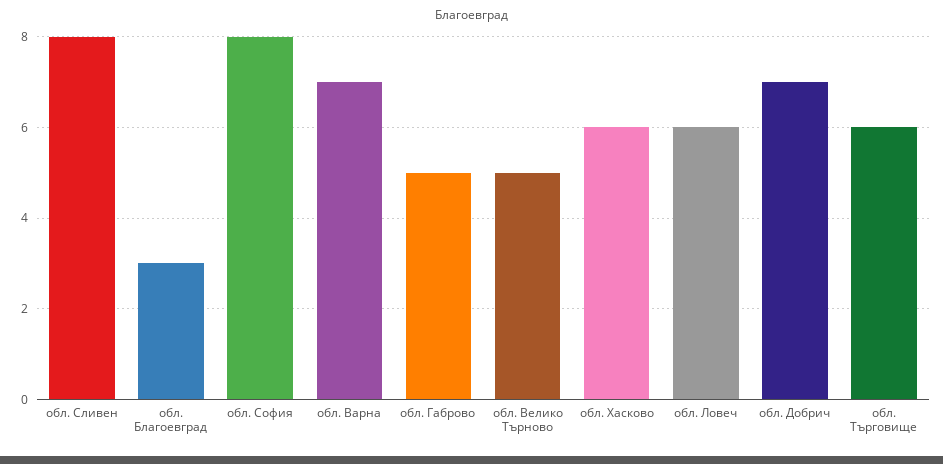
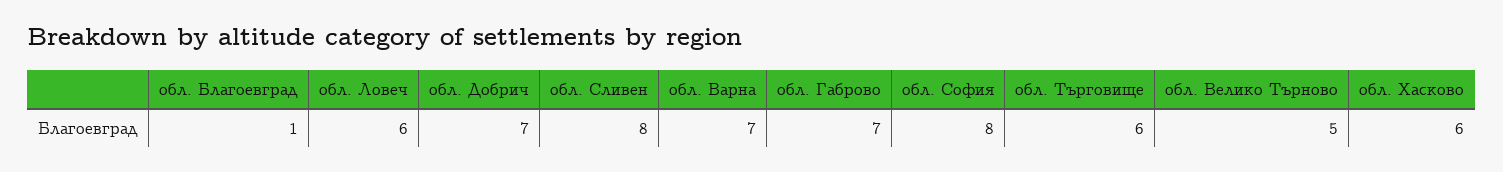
обл. Благоевград: 3 -> 1
обл. Габрово: 5 -> 7

